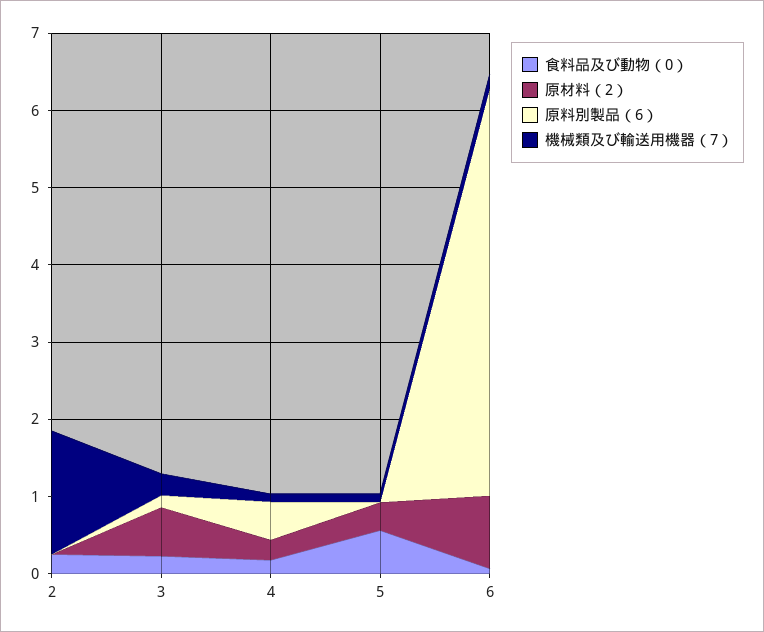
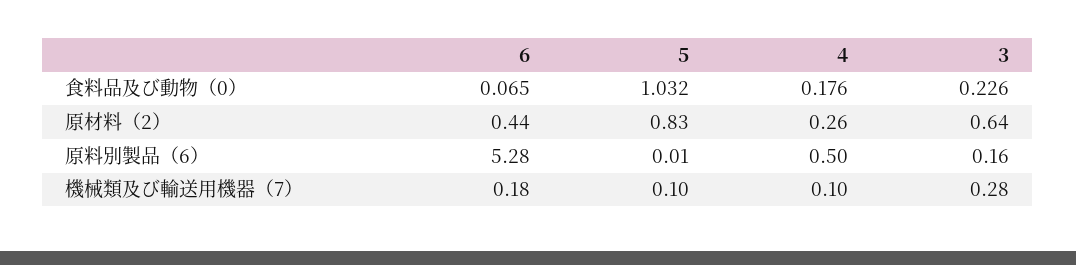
食料品及び動物（0）, 2: 0.2 -> none
原材料（2）, 2: 0 -> none
原料別製品（6）, 2: 0 -> none
機械類及び輸送用機器（7）, 2: 1.6 -> none
食料品及び動物（0）, 5: 0.6 -> 1.032
原材料（2）, 5: 0.4 -> 0.83
原材料（2）, 6: 1 -> 0.44

